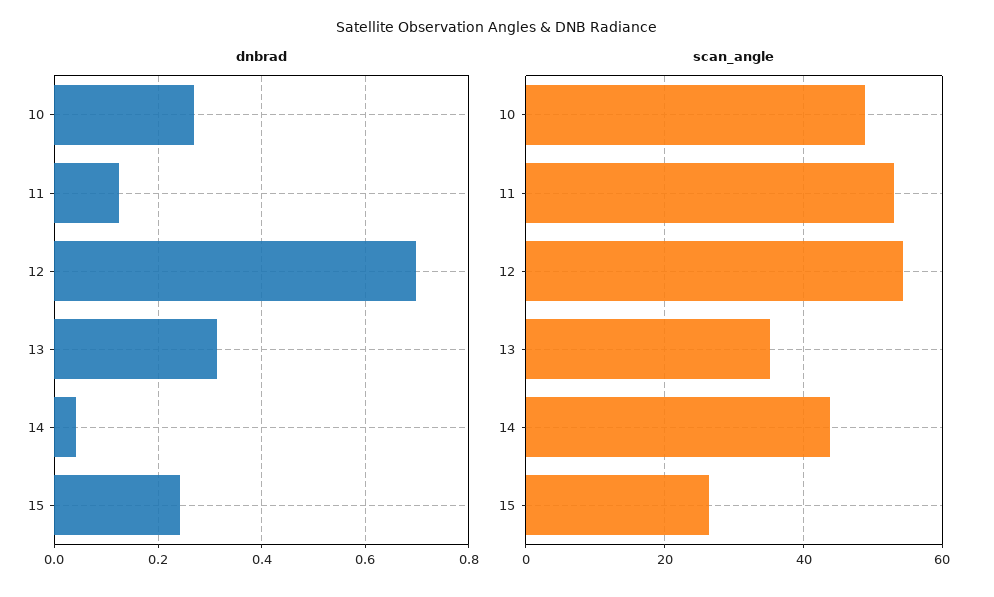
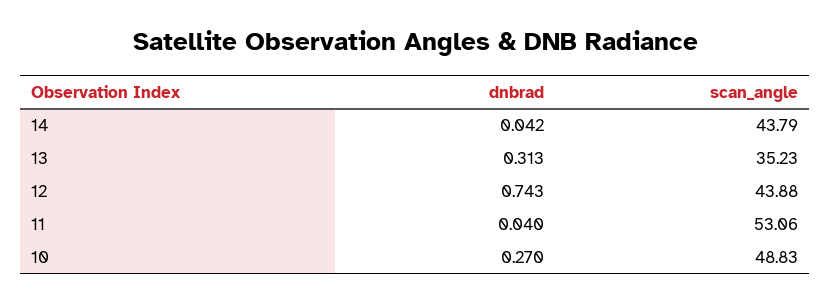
dnbrad, 11: 0.12 -> 0.04
dnbrad, 12: 0.7 -> 0.743
dnbrad, 15: 0.24 -> none
scan_angle, 12: 54 -> 43.88
scan_angle, 15: 26 -> none

